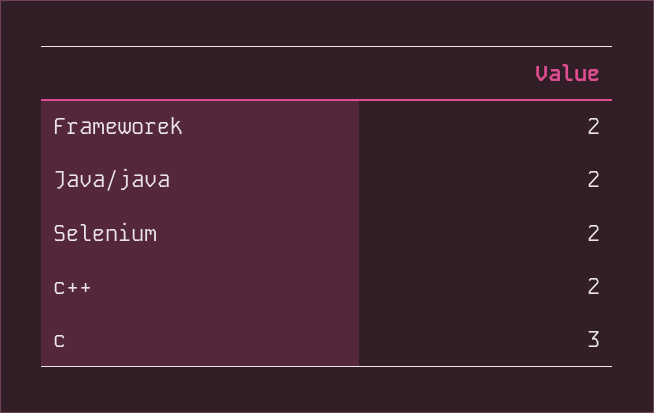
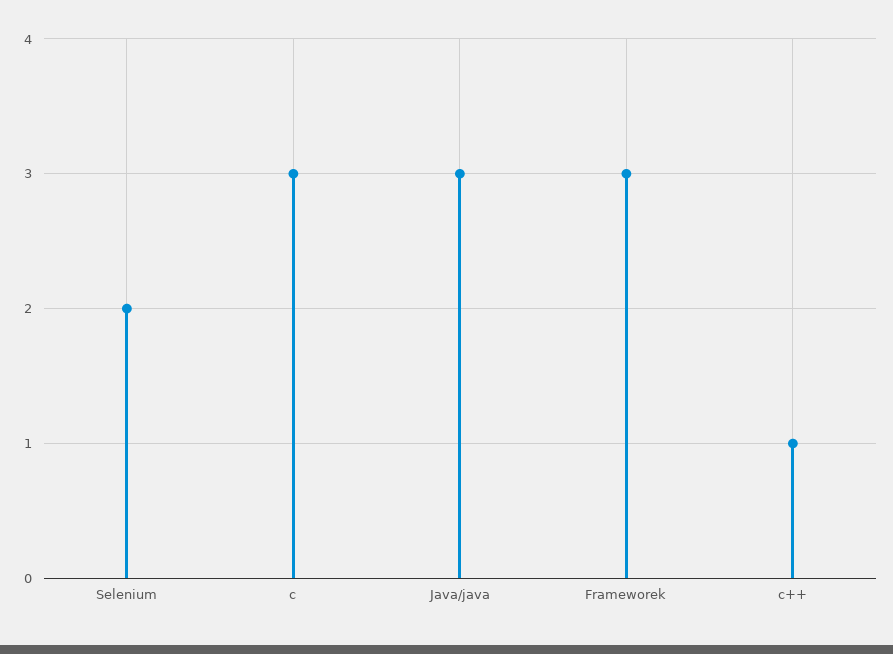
Frameworek: 2 -> 3
Java/java: 2 -> 3
c++: 2 -> 1

